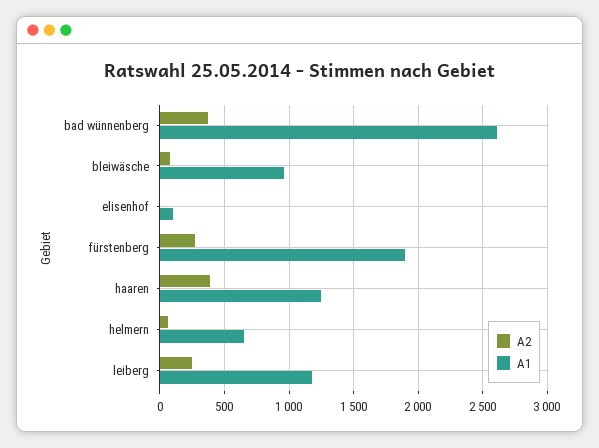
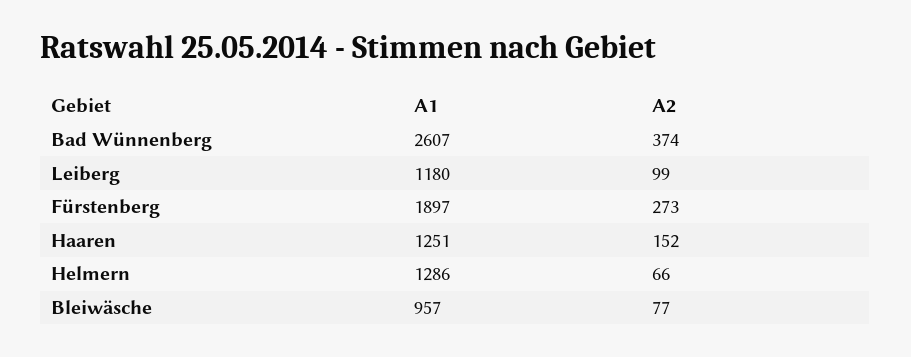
A2, elisenhof: 0 -> none
A1, elisenhof: 100 -> none
A2, haaren: 400 -> 152
A1, helmern: 650 -> 1286
A2, leiberg: 250 -> 99

